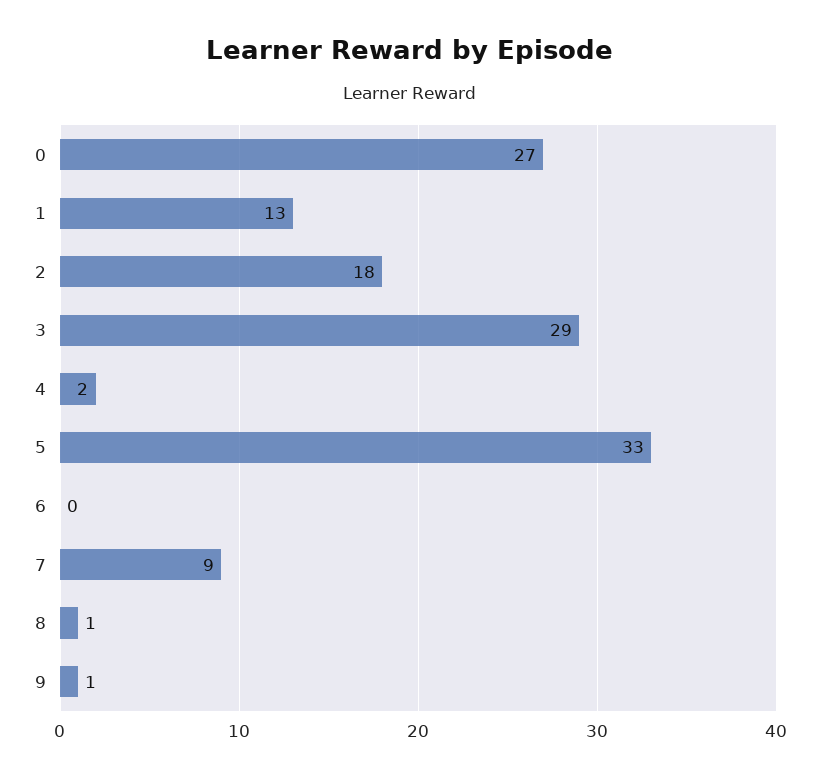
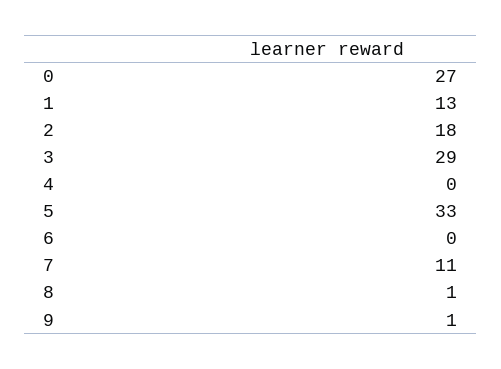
4: 2 -> 0
7: 9 -> 11

